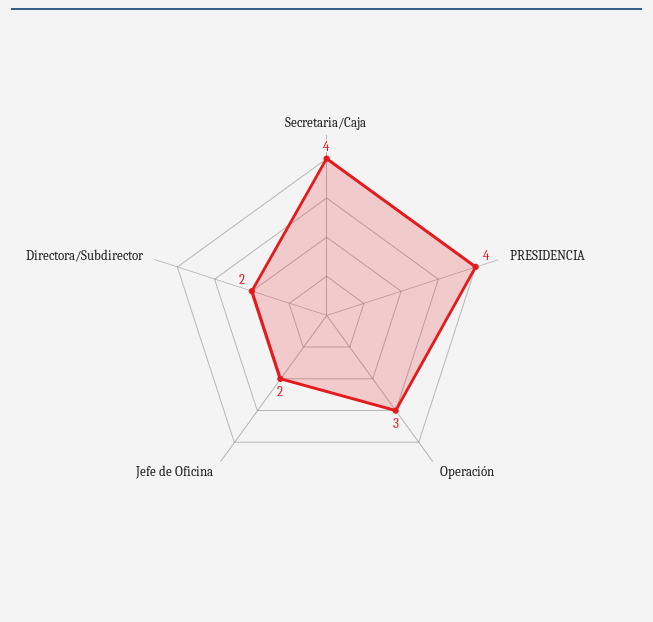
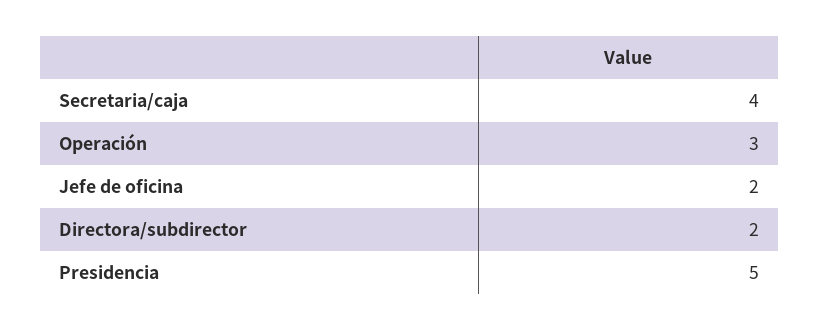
PRESIDENCIA: 4 -> 5

